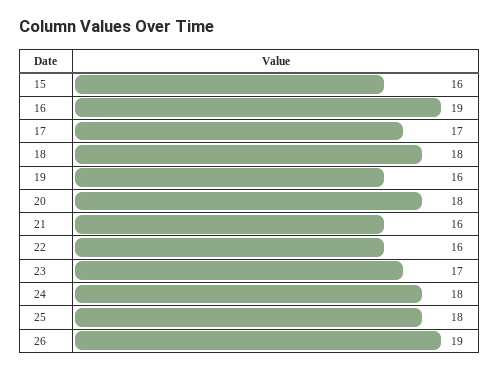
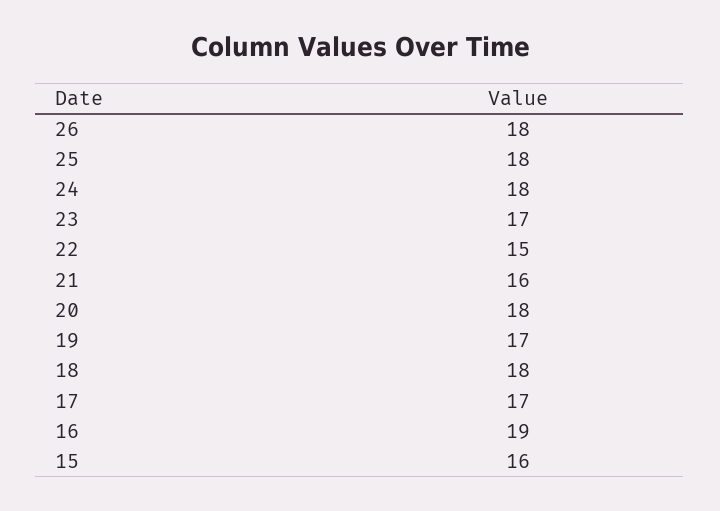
19: 16 -> 17
22: 16 -> 15
26: 19 -> 18

